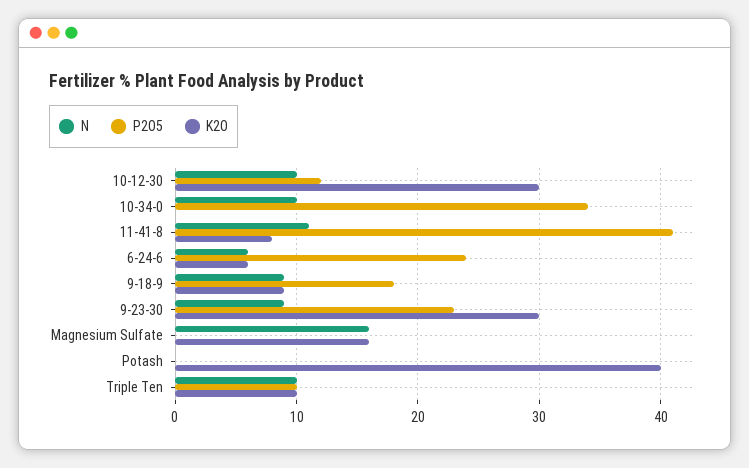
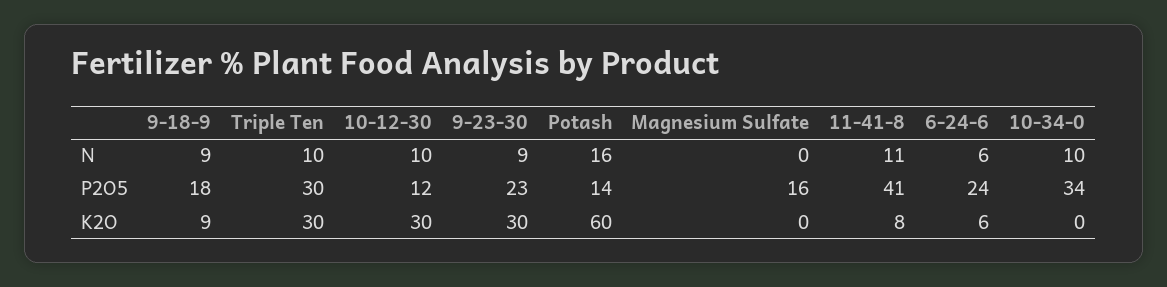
N, Magnesium Sulfate: 16 -> 0
P2O5, Magnesium Sulfate: 0 -> 16
K2O, Magnesium Sulfate: 16 -> 0
N, Potash: 0 -> 16
P2O5, Potash: 0 -> 14
K2O, Potash: 40 -> 60
P2O5, Triple Ten: 10 -> 30
K2O, Triple Ten: 10 -> 30

